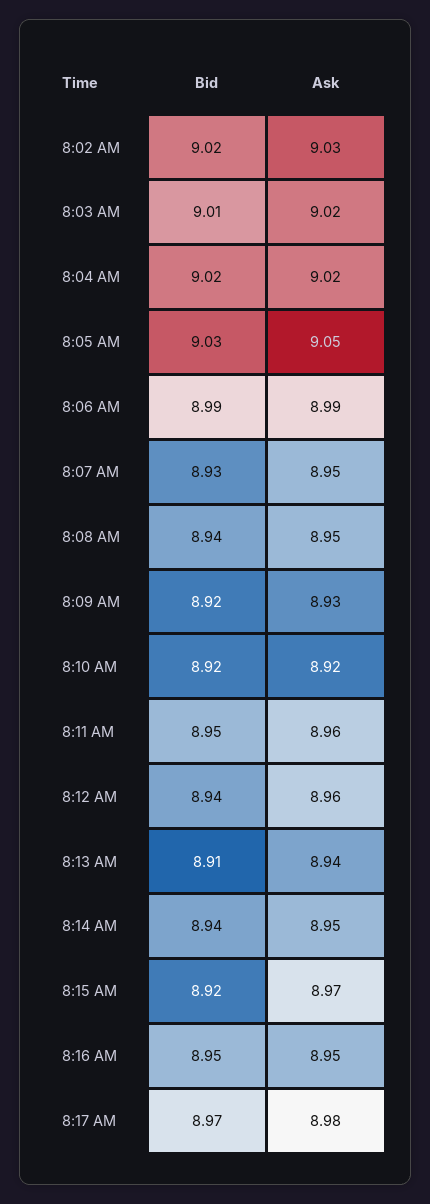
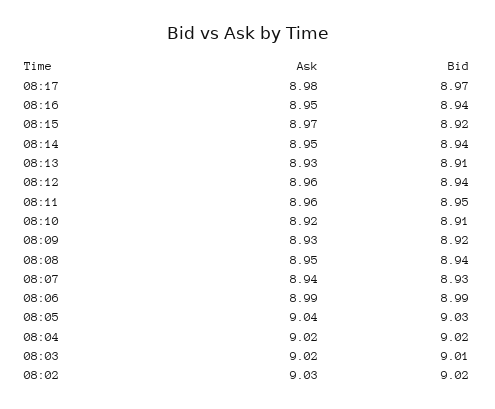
Ask, 8:05 AM: 9.05 -> 9.04
Ask, 8:07 AM: 8.95 -> 8.94
Bid, 8:10 AM: 8.92 -> 8.91
Ask, 8:13 AM: 8.94 -> 8.93
Bid, 8:16 AM: 8.95 -> 8.94

